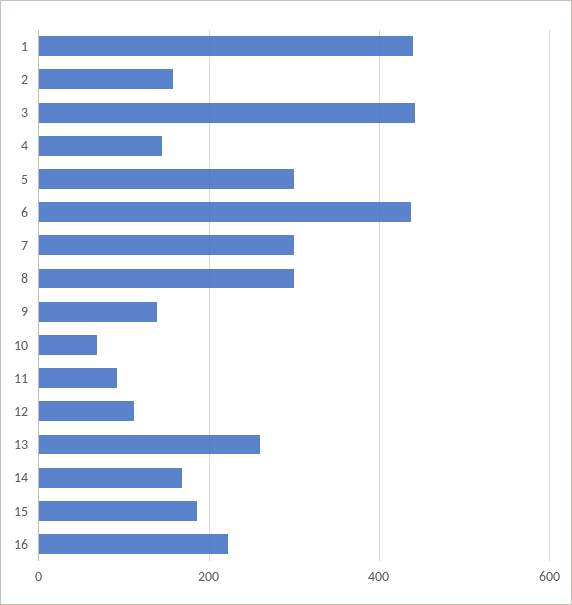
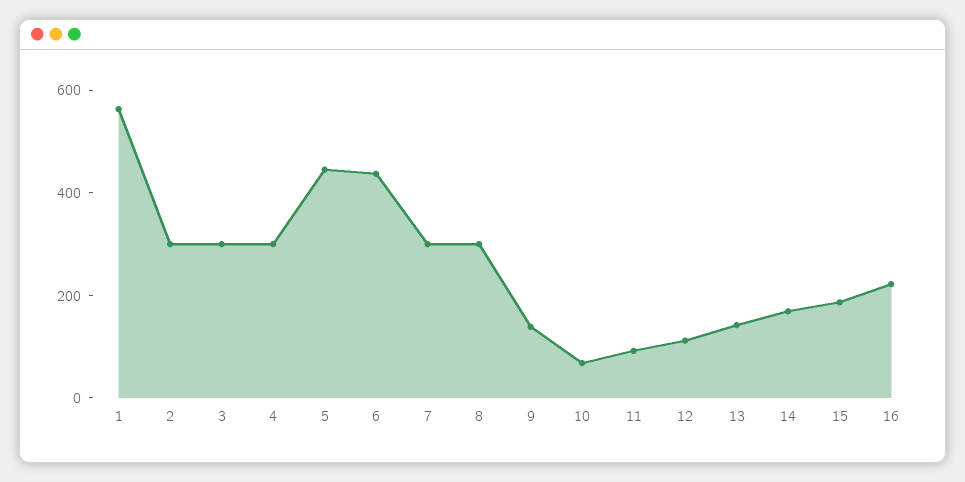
1: 440 -> 550
2: 160 -> 300
3: 440 -> 300
4: 140 -> 300
5: 300 -> 450
13: 260 -> 150

